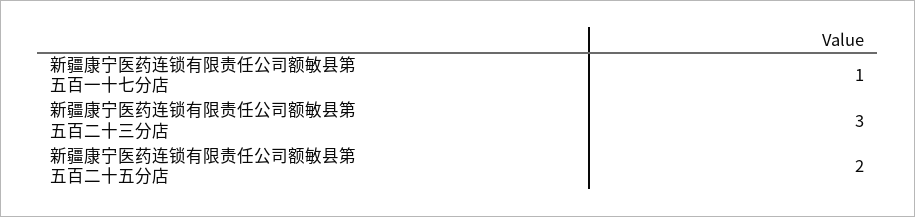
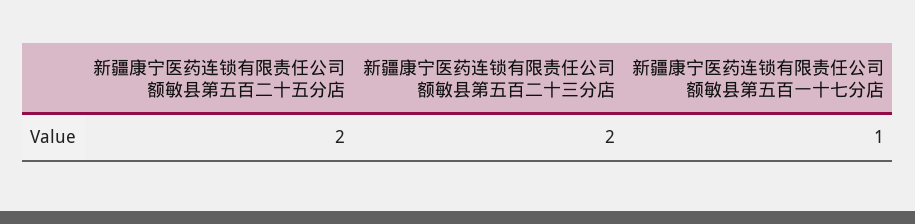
新疆康宁医药连锁有限责任公司额敏县第五百二十三分店: 3 -> 2

